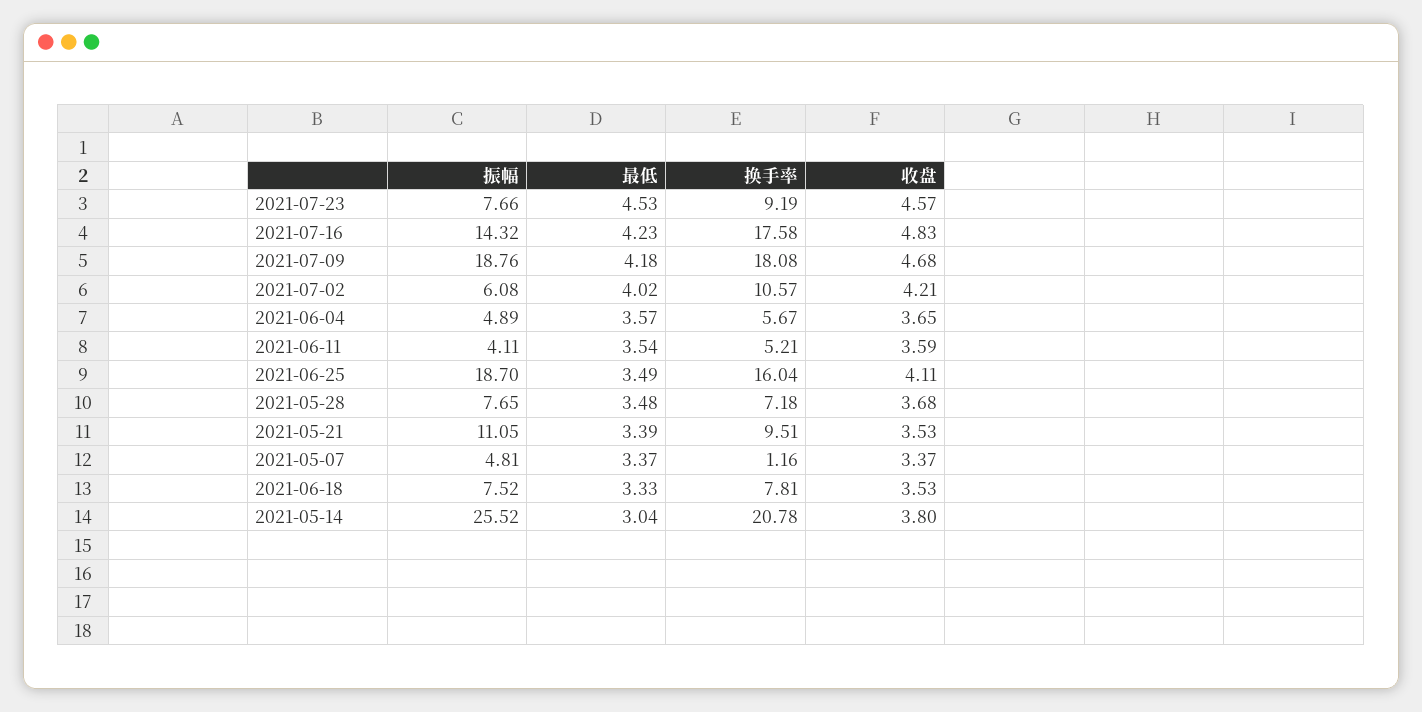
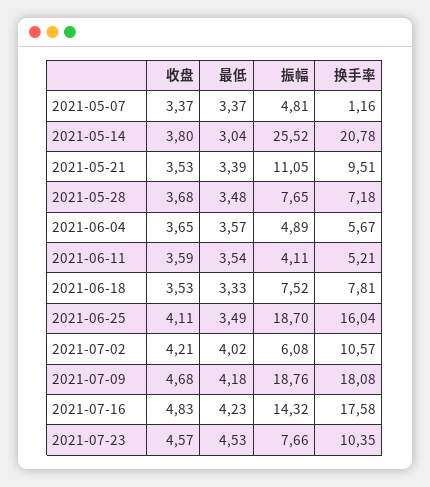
换手率, 2021-07-23: 9.19 -> 10.35

